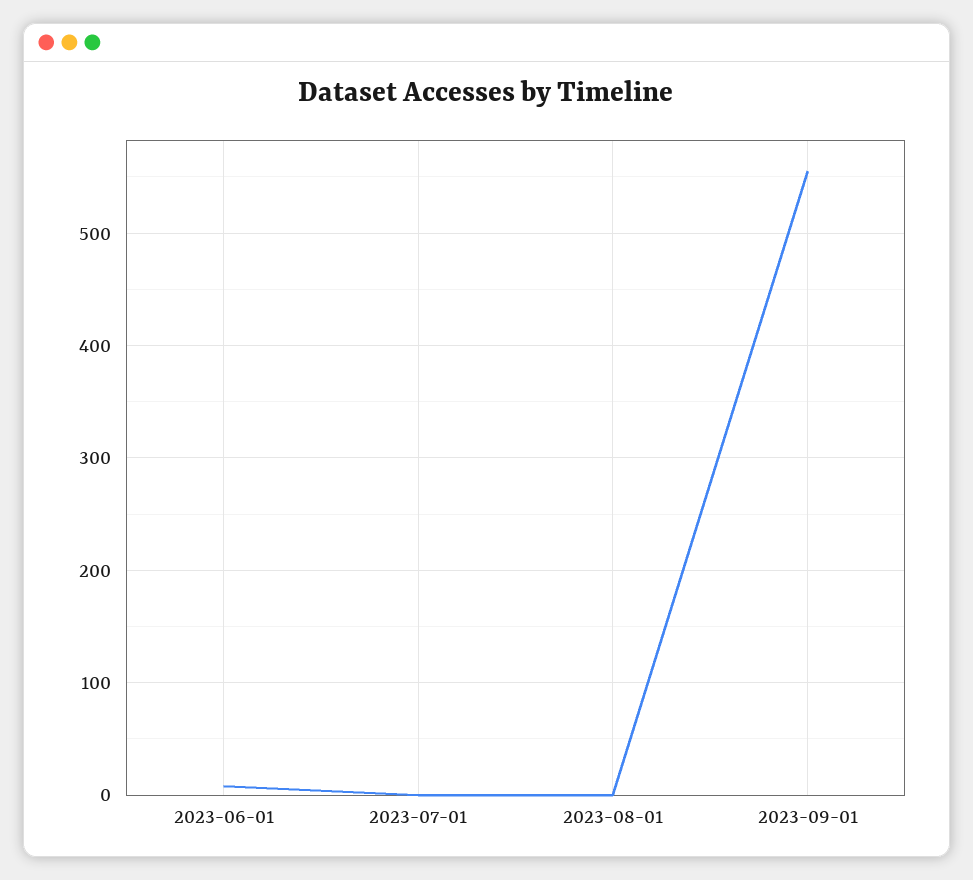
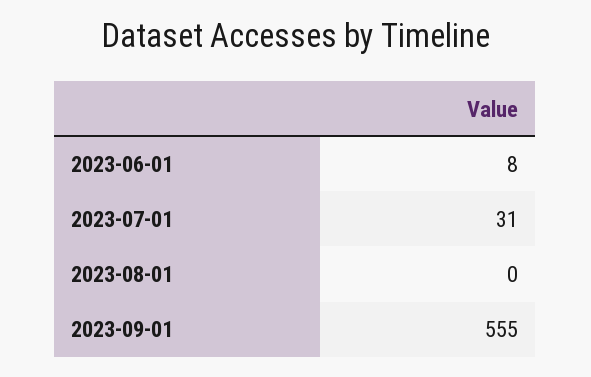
2023-07-01: 0 -> 31

